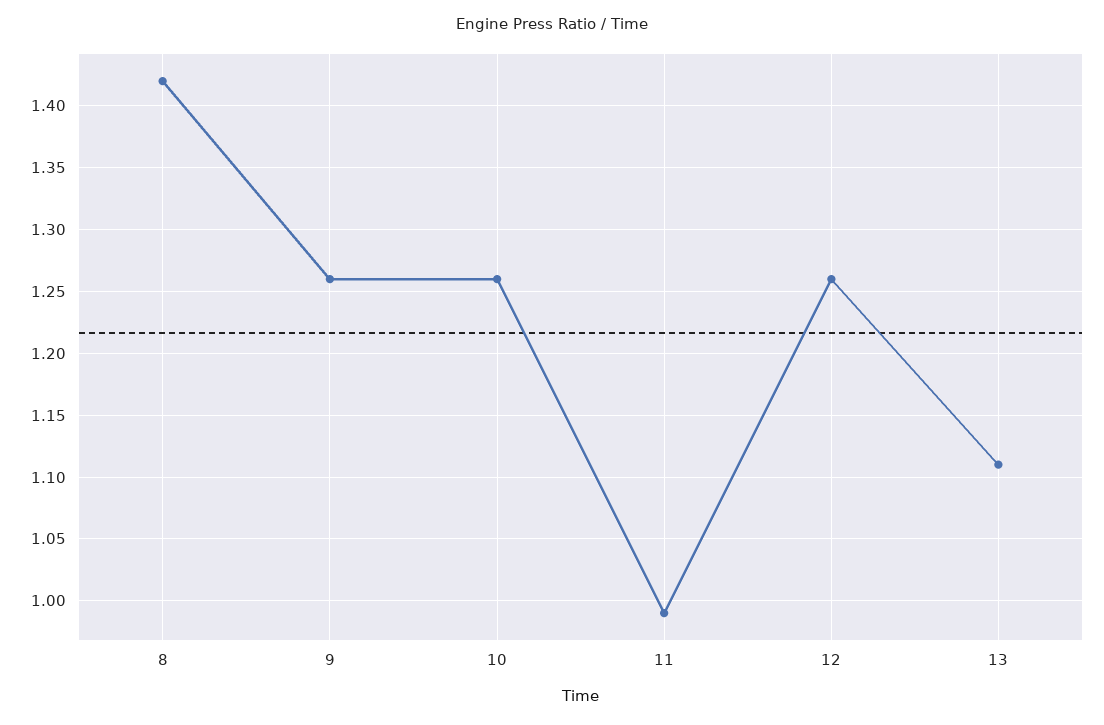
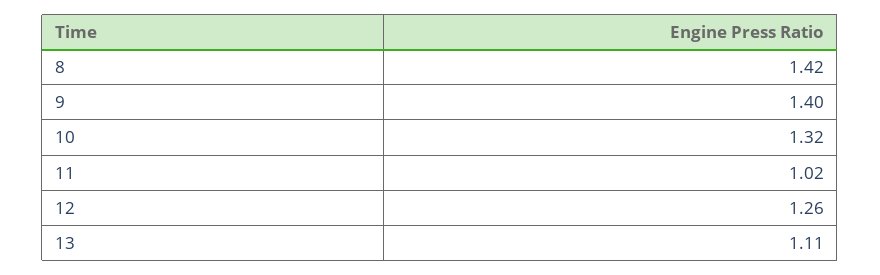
9: 1.26 -> 1.4
10: 1.26 -> 1.32
11: 0.99 -> 1.02

